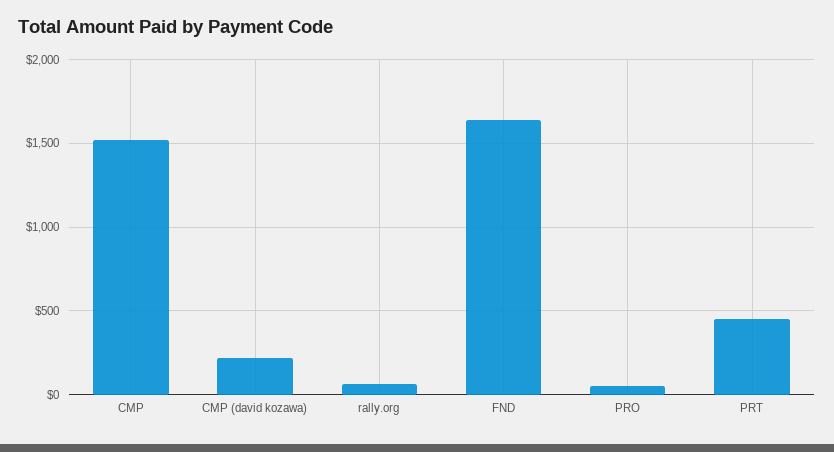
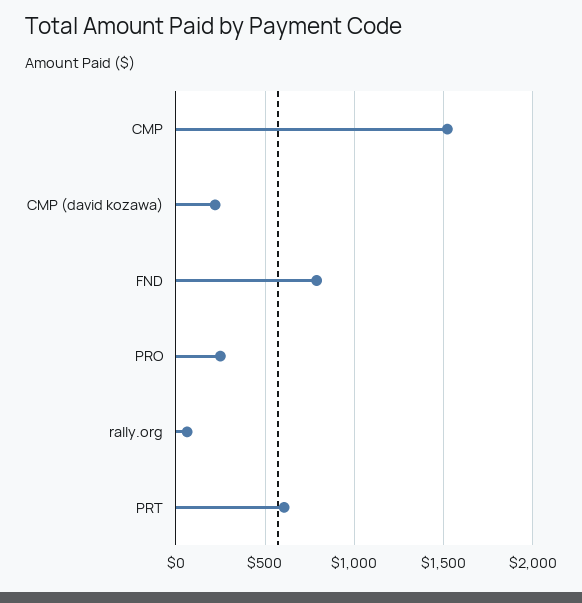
FND: 1650 -> 800
PRO: 50 -> 250
PRT: 450 -> 600

